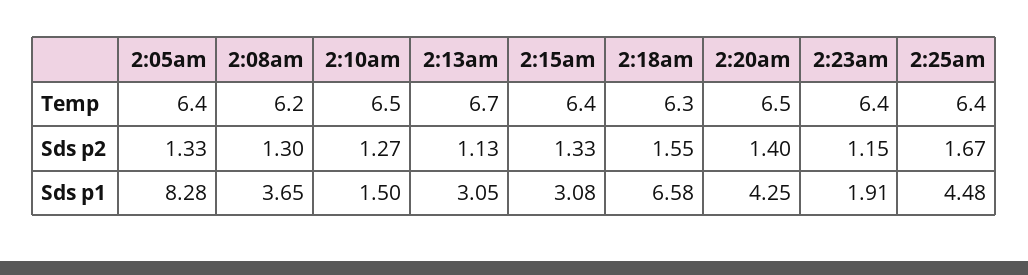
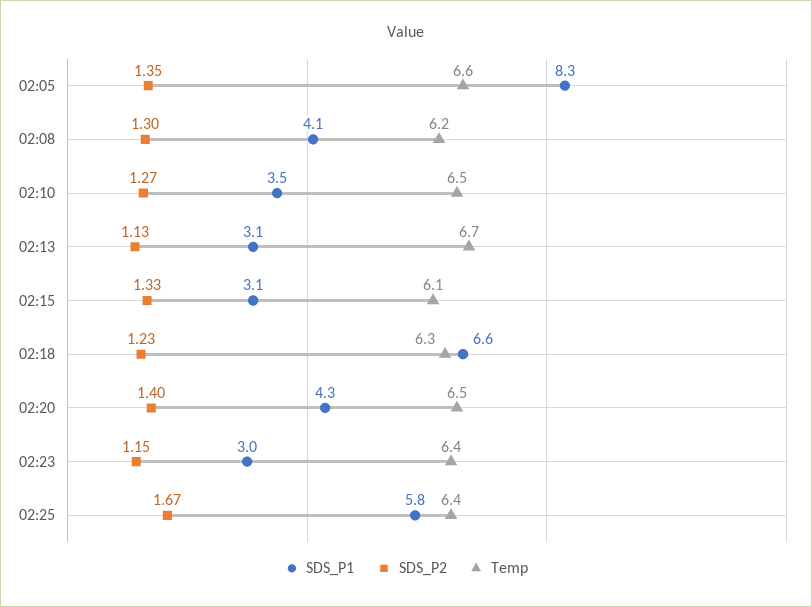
Temp, 2:05am: 6.4 -> 6.6
Temp, 2:15am: 6.4 -> 6.1
Sds p2, 2:05am: 1.33 -> 1.35
Sds p2, 2:18am: 1.55 -> 1.23
Sds p1, 2:08am: 3.65 -> 4.1
Sds p1, 2:10am: 1.5 -> 3.5
Sds p1, 2:23am: 1.91 -> 3
Sds p1, 2:25am: 4.48 -> 5.8

